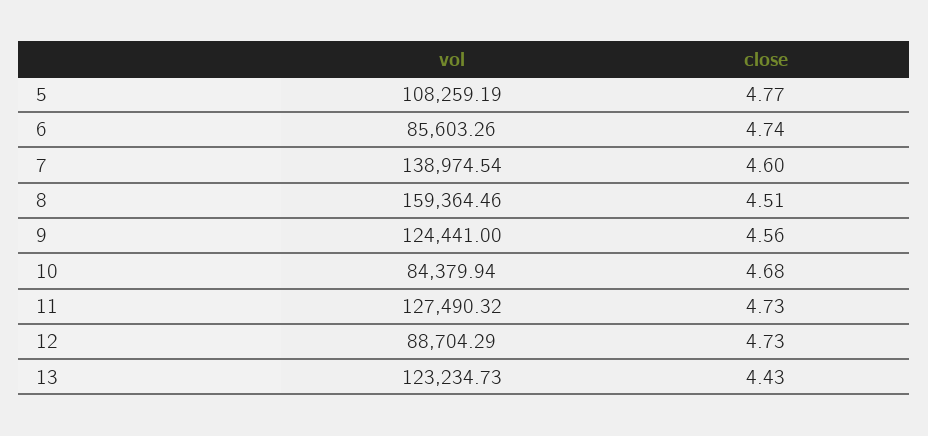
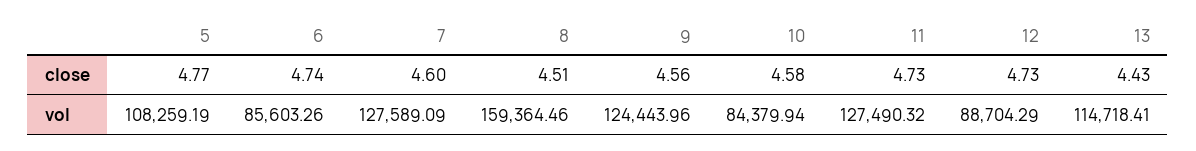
vol, 7: 138974.54 -> 127589.09
vol, 9: 124441 -> 124443.96
close, 10: 4.68 -> 4.58
vol, 13: 123234.73 -> 114718.41

